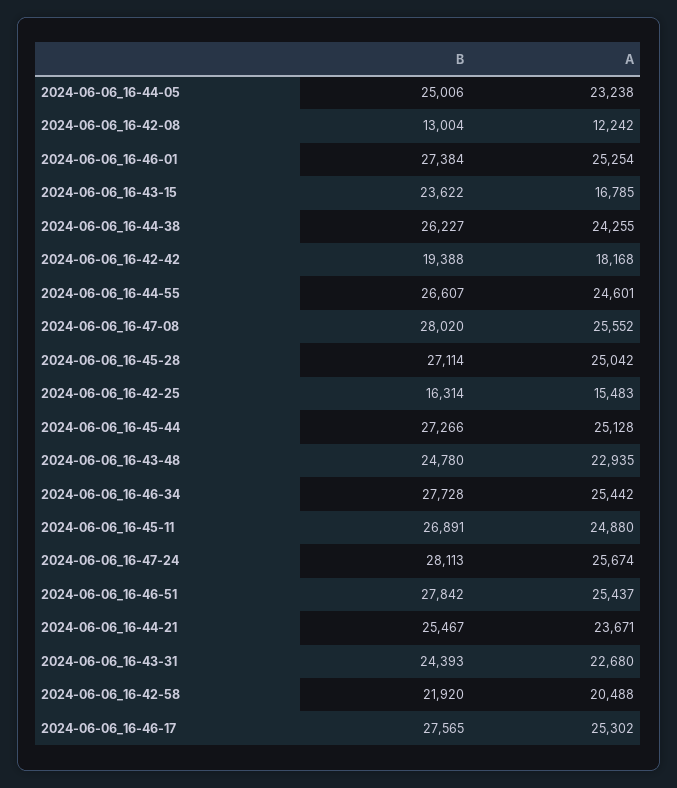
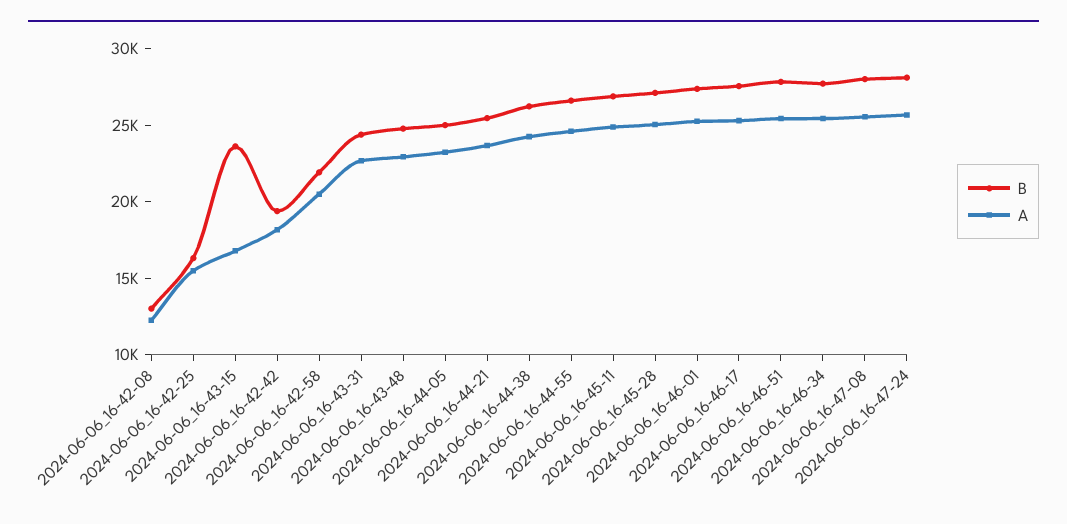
B, 2024-06-06_16-45-44: 27266 -> none
A, 2024-06-06_16-45-44: 25128 -> none

